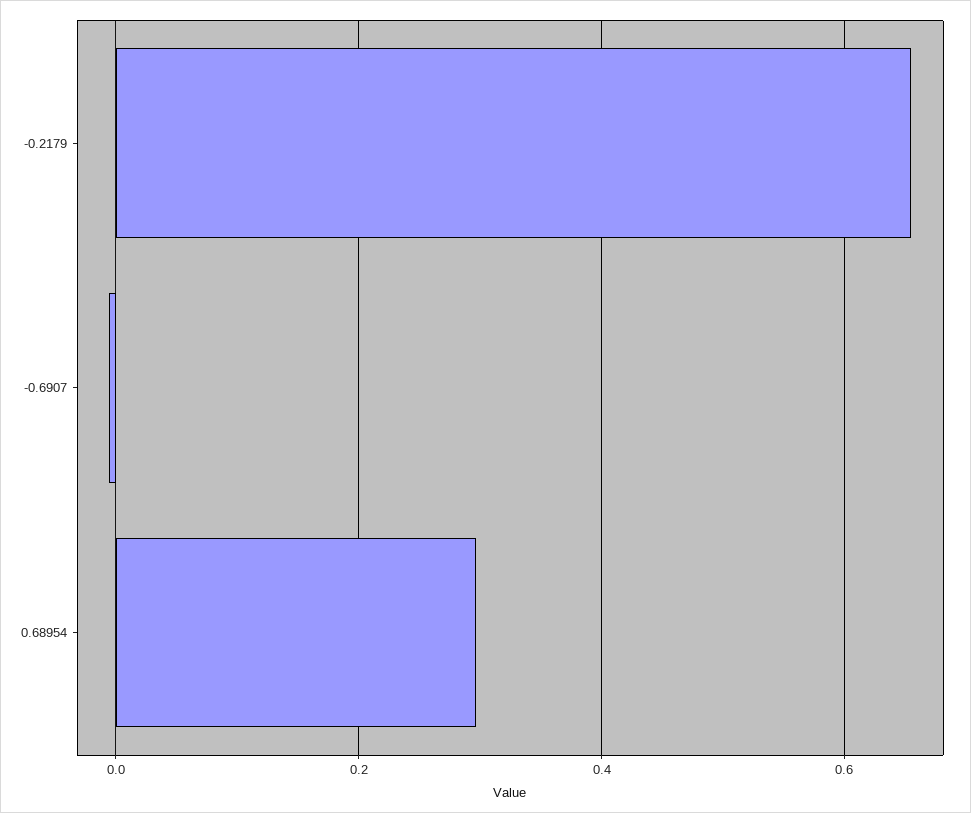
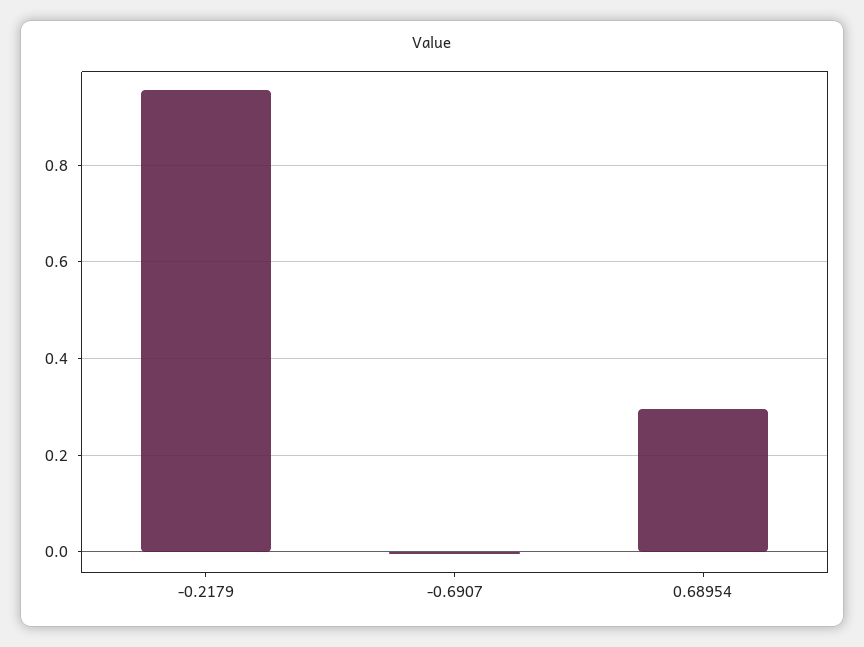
-0.2179: 0.66 -> 0.96

